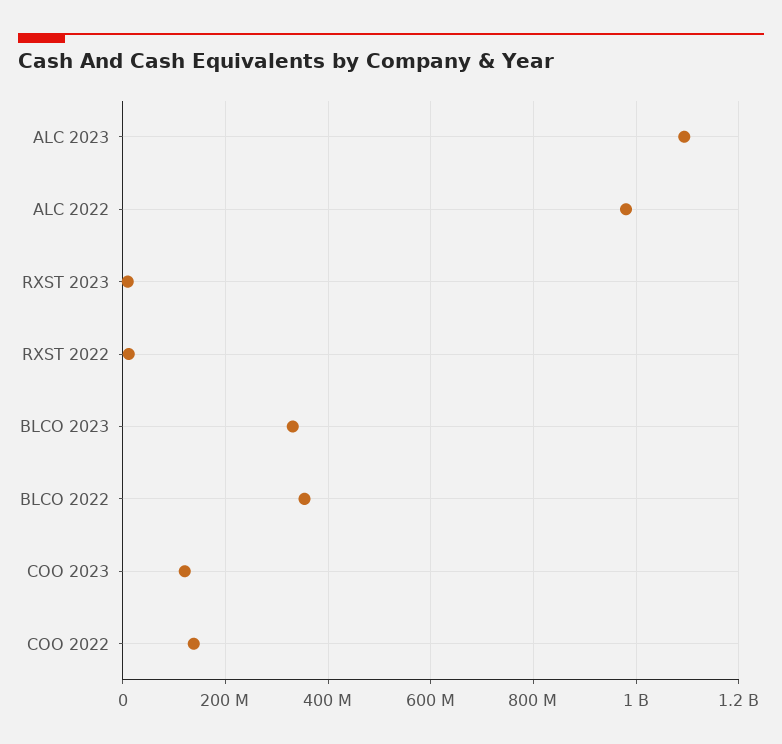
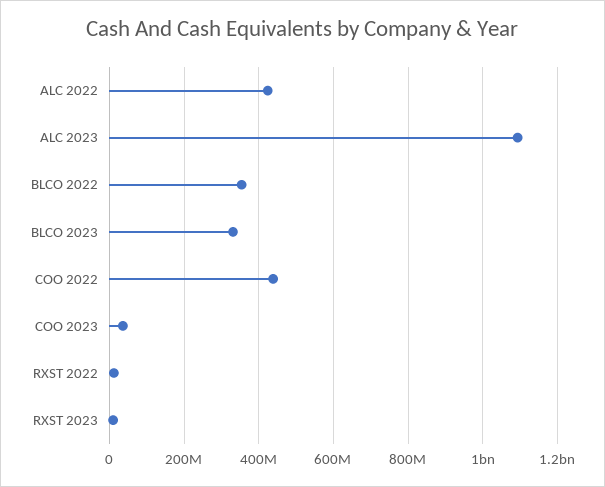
ALC 2022: 980000000 -> 420000000
COO 2023: 120000000 -> 40000000
COO 2022: 140000000 -> 440000000

